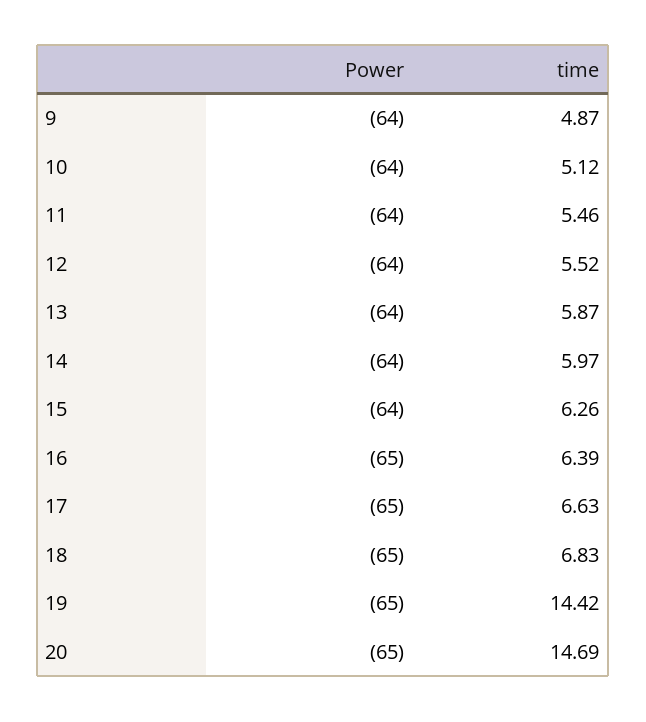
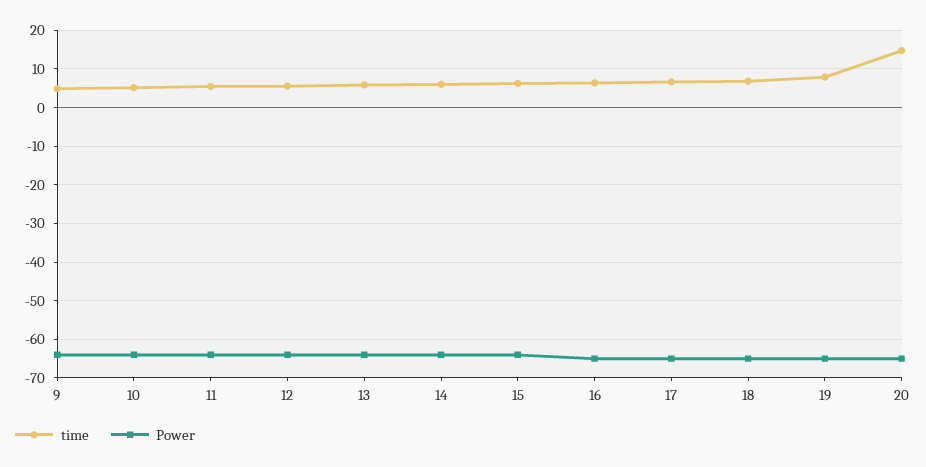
time, 19: 14.42 -> 8

